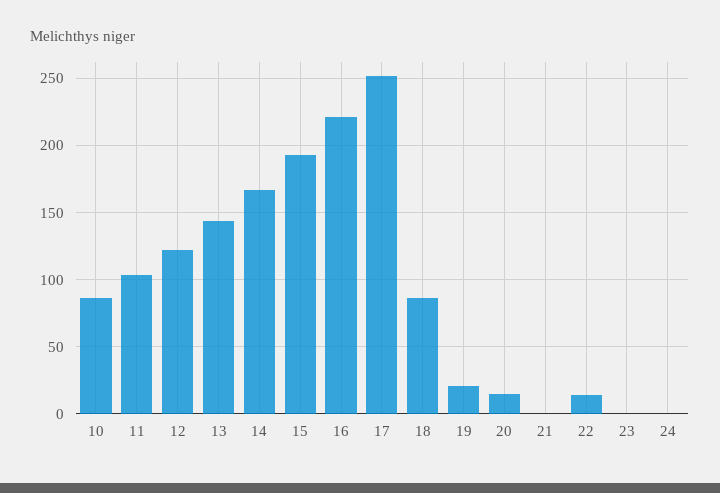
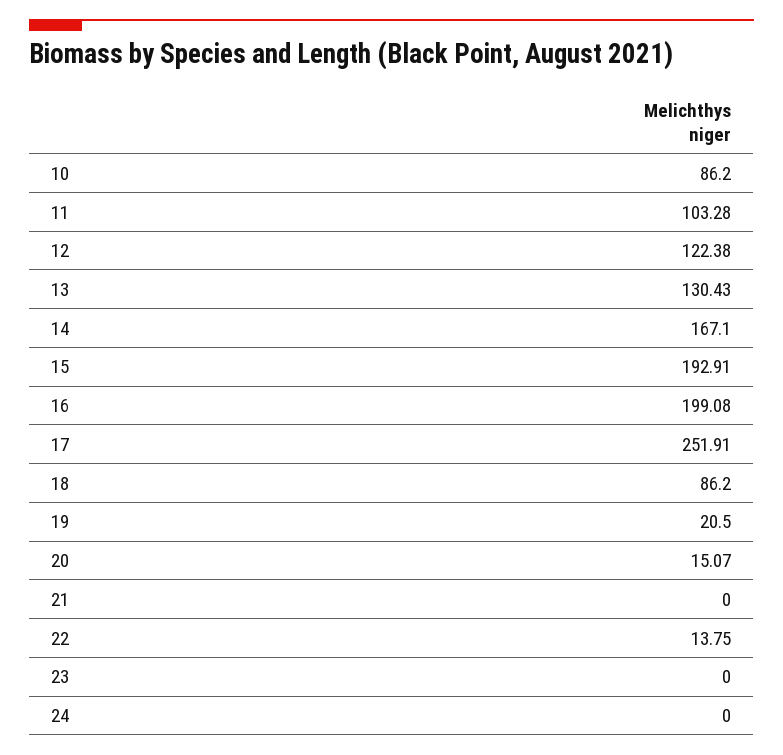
13: 145 -> 130.43
16: 220 -> 199.08

